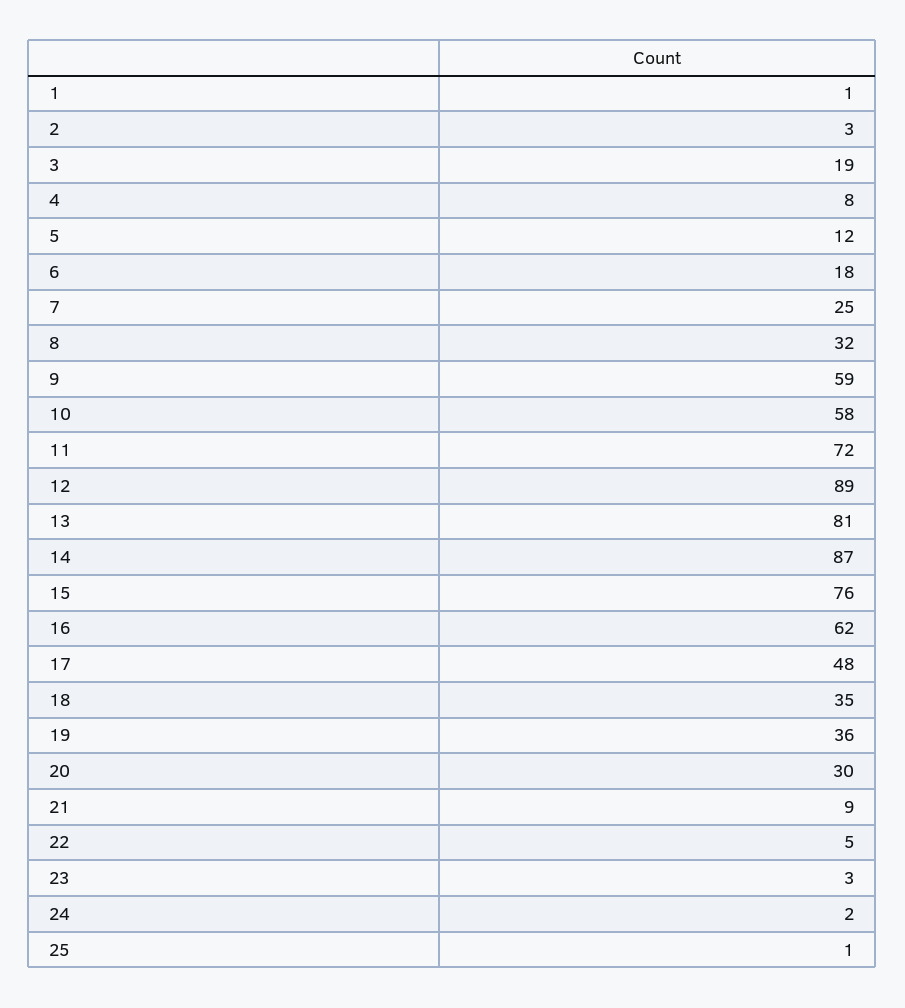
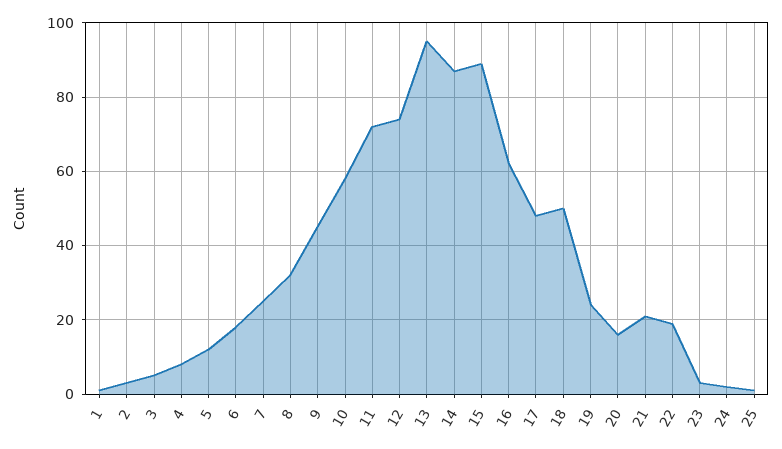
3: 19 -> 5
9: 59 -> 45
12: 89 -> 75
13: 81 -> 95
15: 76 -> 90
18: 35 -> 50
19: 36 -> 25
20: 30 -> 15
21: 9 -> 20
22: 5 -> 20

